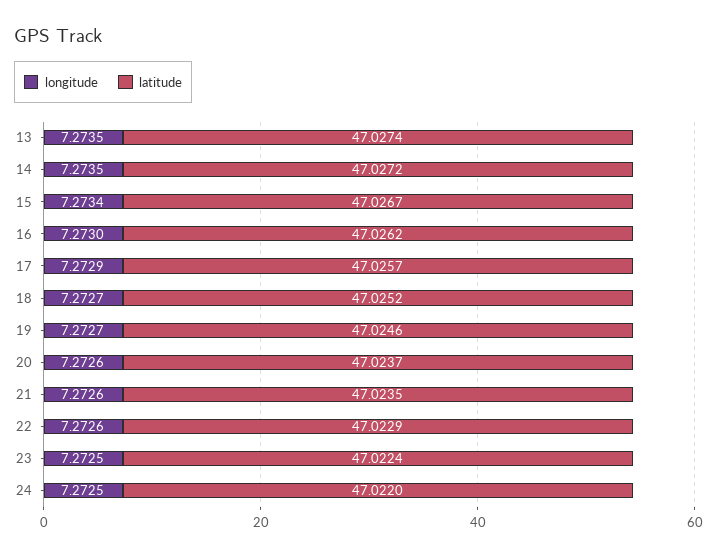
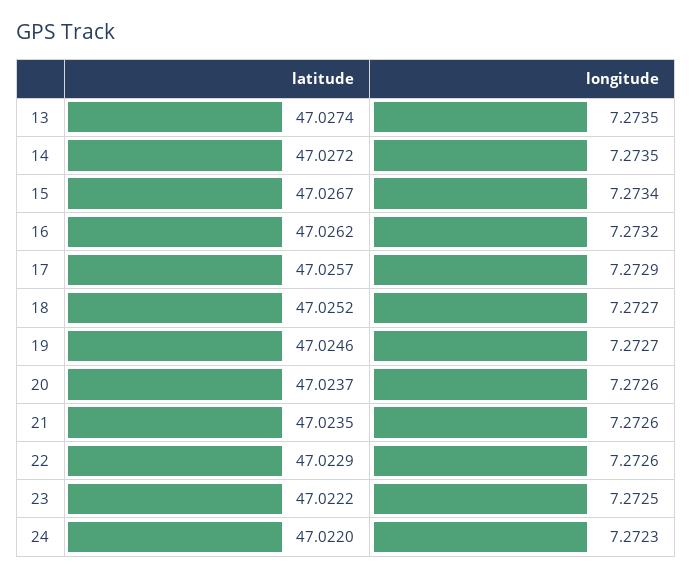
longitude, 16: 7.273 -> 7.2732
latitude, 23: 47.0224 -> 47.0222
longitude, 24: 7.2725 -> 7.2723

